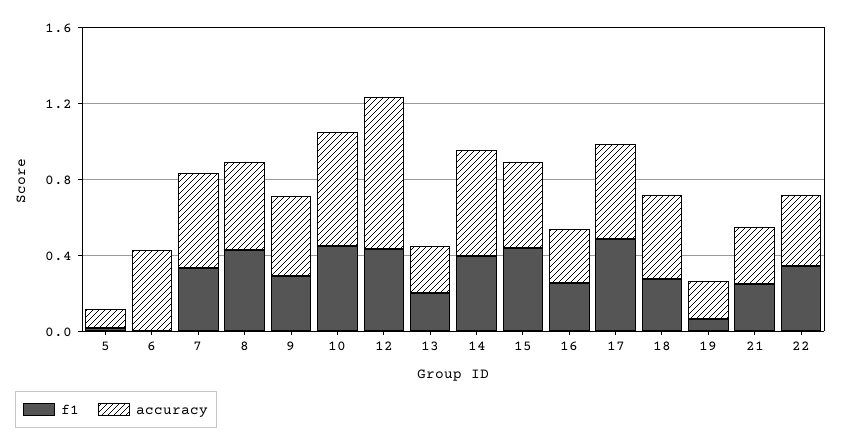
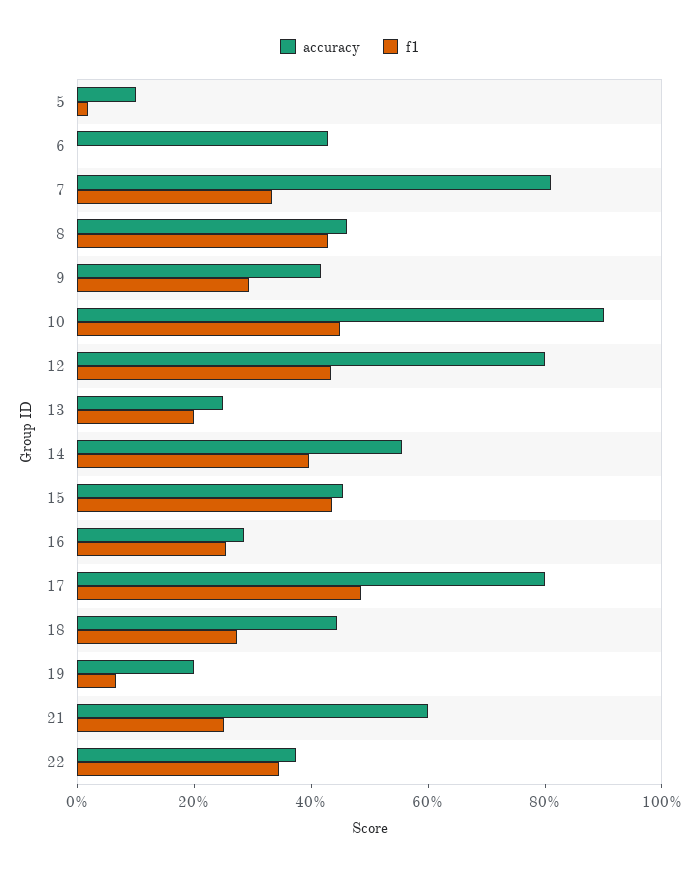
accuracy, 7: 0.5 -> 0.8
accuracy, 10: 0.6 -> 0.9
accuracy, 17: 0.5 -> 0.8
accuracy, 21: 0.3 -> 0.6

